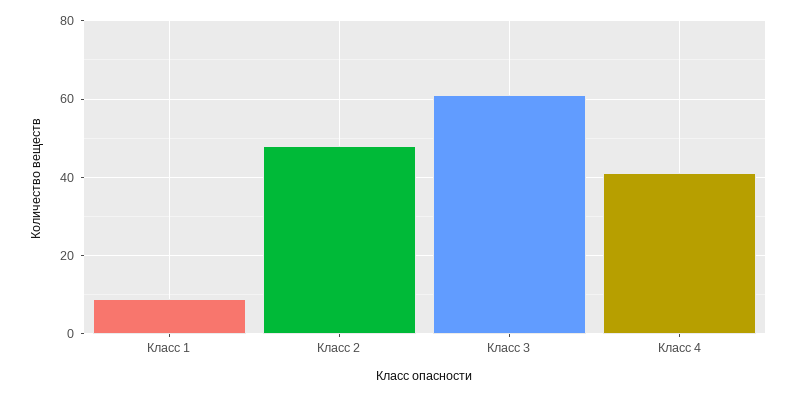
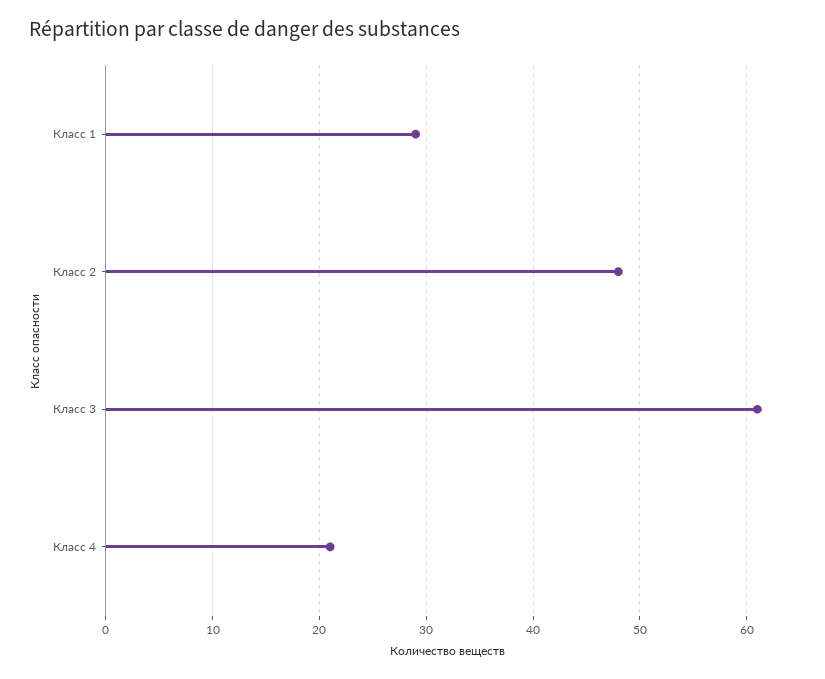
Класс 1: 10 -> 29
Класс 4: 40 -> 21

